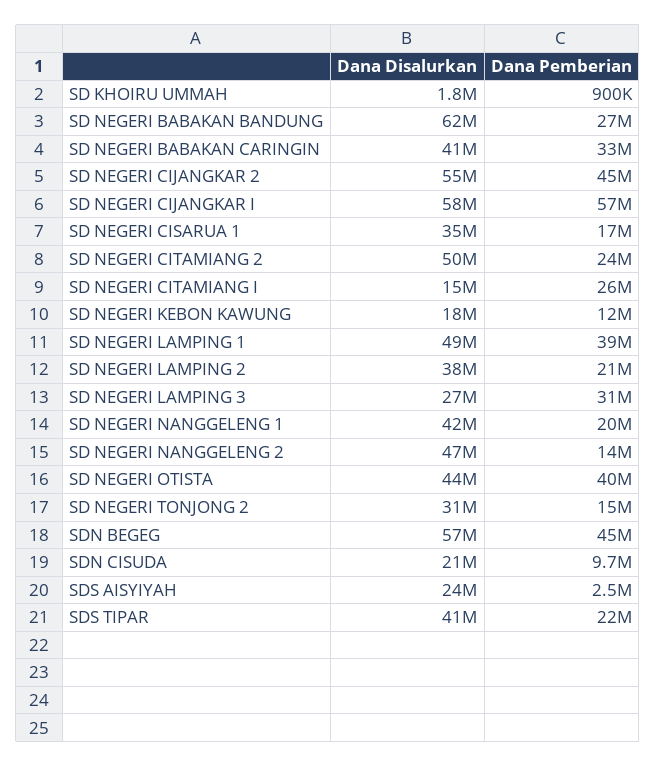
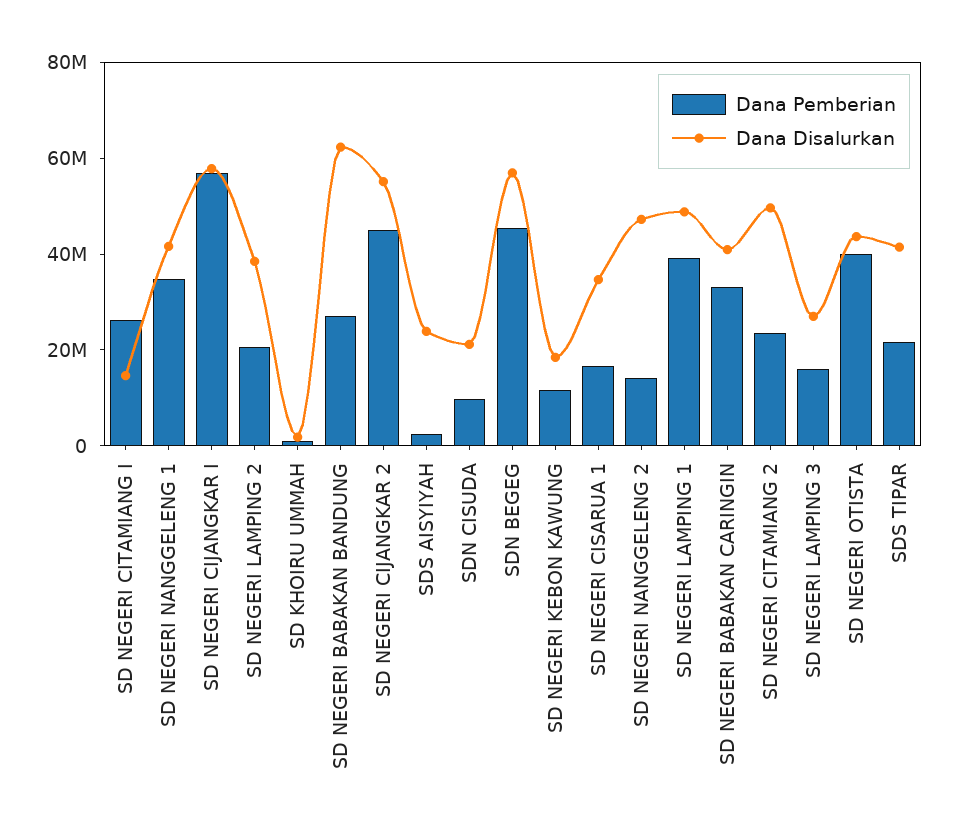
Dana Pemberian, SD NEGERI LAMPING 3: 31000000 -> 15000000
Dana Pemberian, SD NEGERI NANGGELENG 1: 20000000 -> 35000000
Dana Disalurkan, SD NEGERI TONJONG 2: 31000000 -> none
Dana Pemberian, SD NEGERI TONJONG 2: 15000000 -> none

